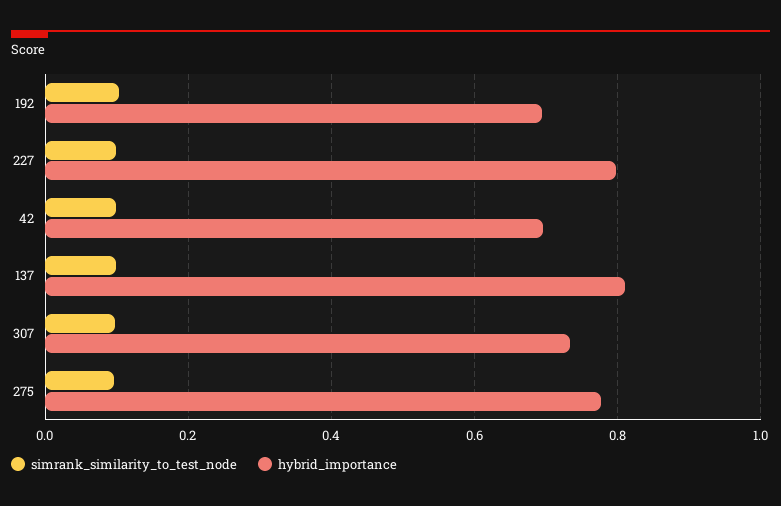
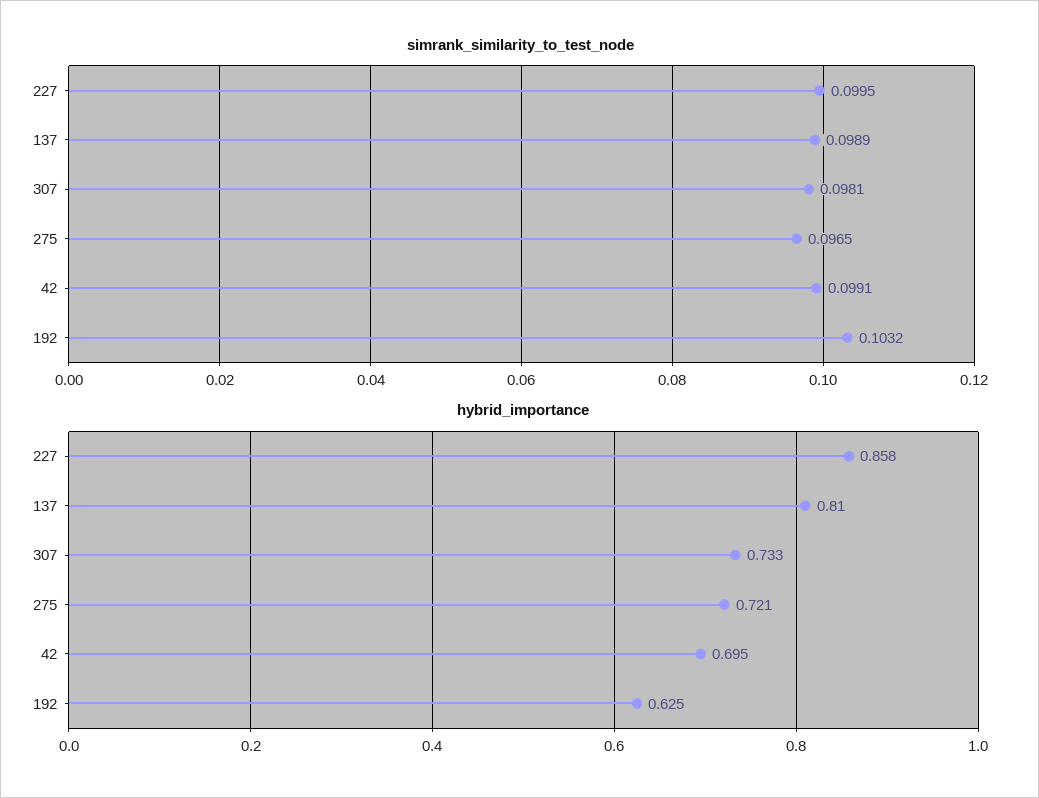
hybrid_importance, 192: 0.7 -> 0.625
hybrid_importance, 227: 0.8 -> 0.858
hybrid_importance, 275: 0.78 -> 0.721

